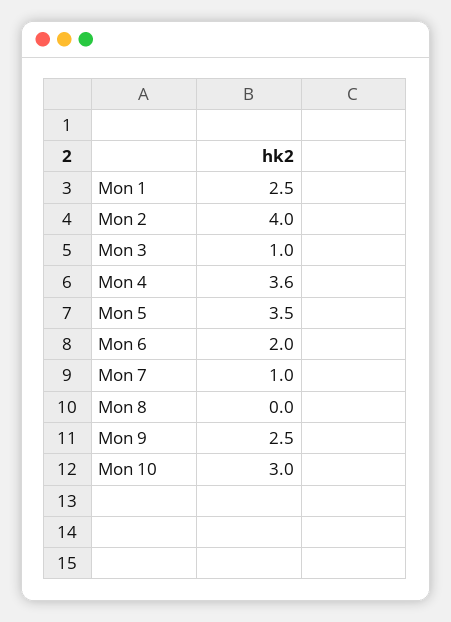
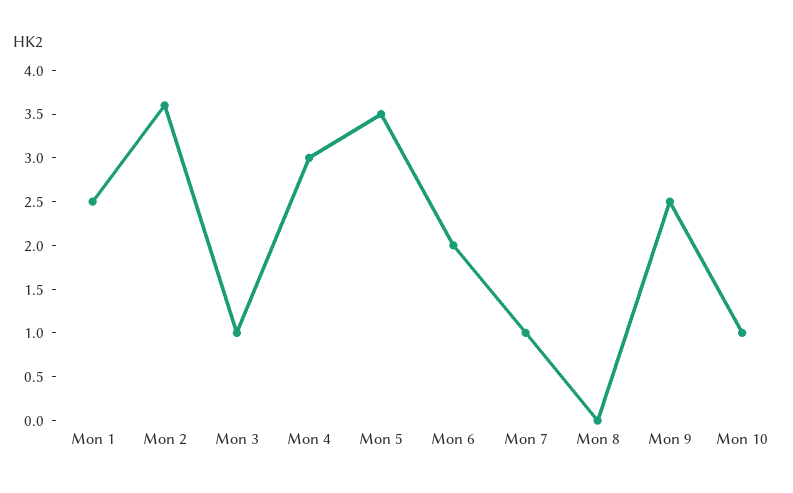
Mon 2: 4 -> 3.6
Mon 4: 3.6 -> 3
Mon 10: 3 -> 1

